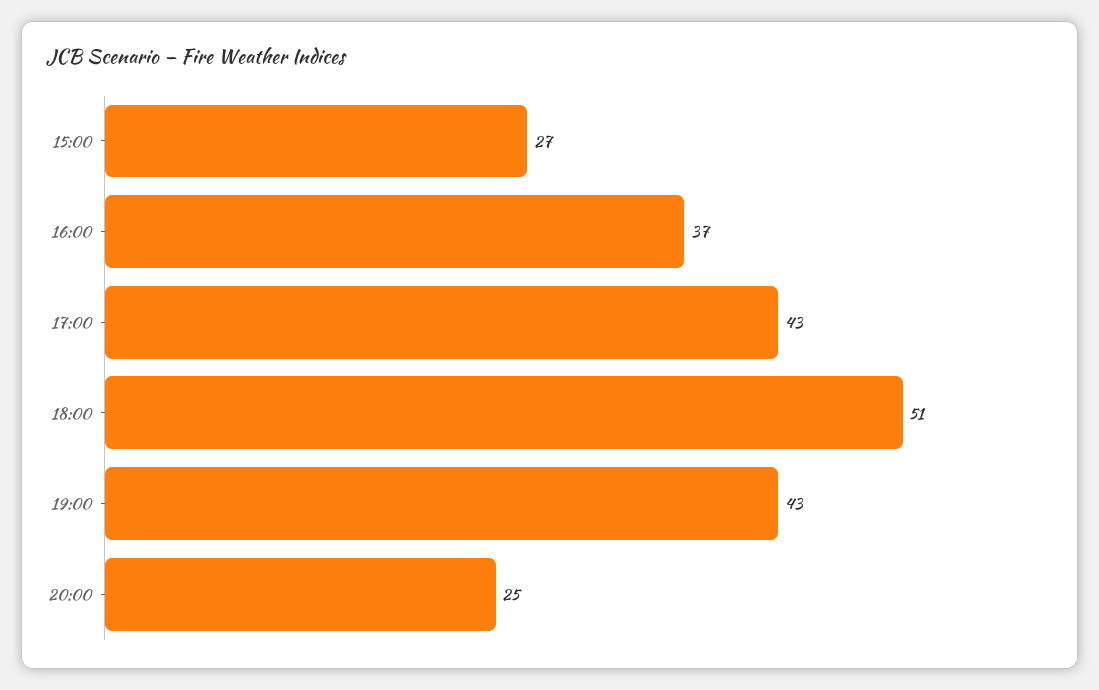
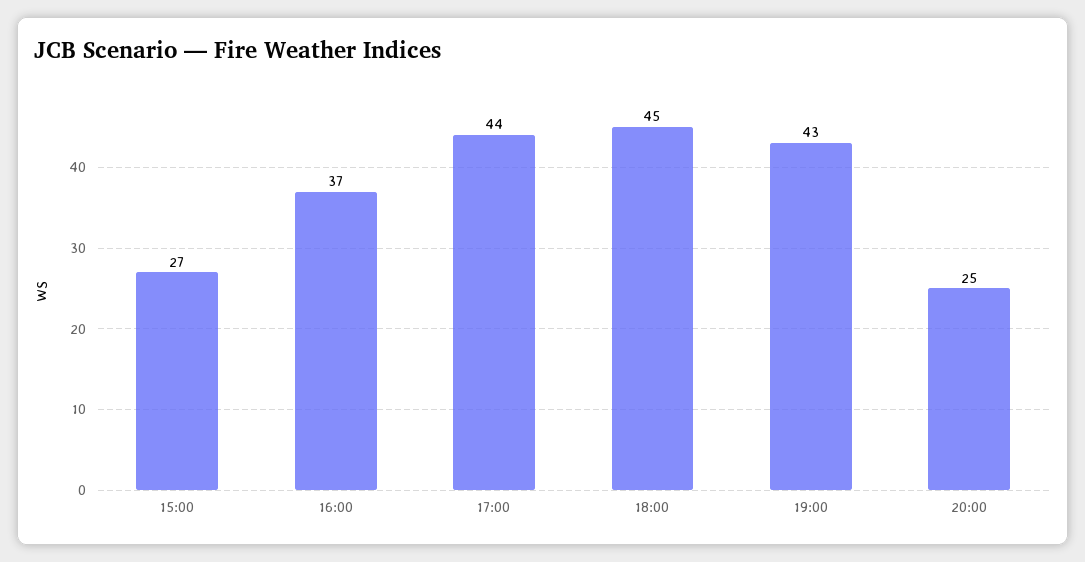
17:00: 43 -> 44
18:00: 51 -> 45

